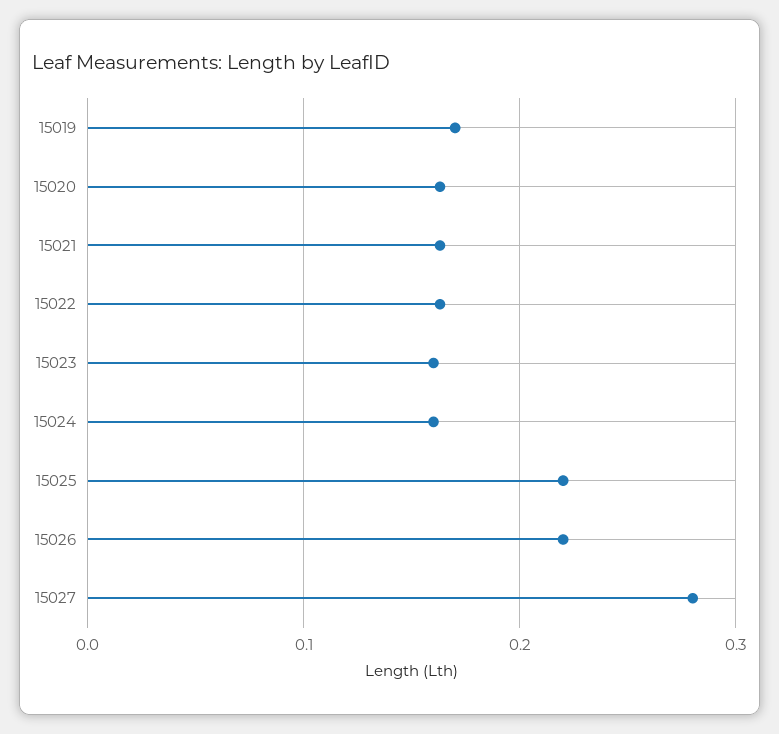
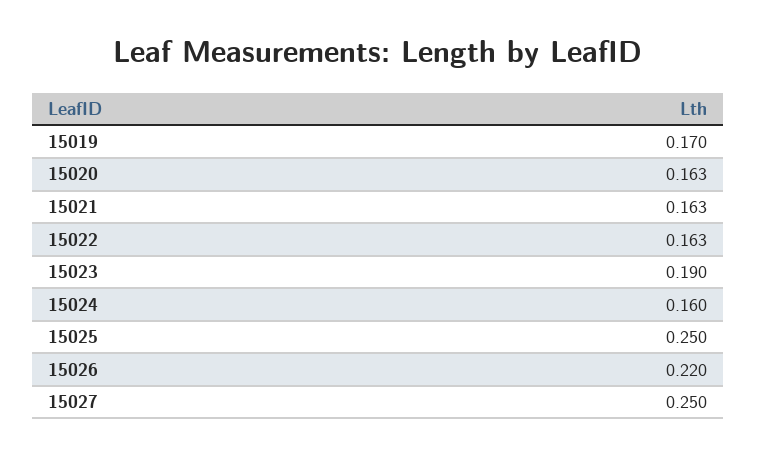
15023: 0.16 -> 0.19
15025: 0.22 -> 0.25
15027: 0.28 -> 0.25

